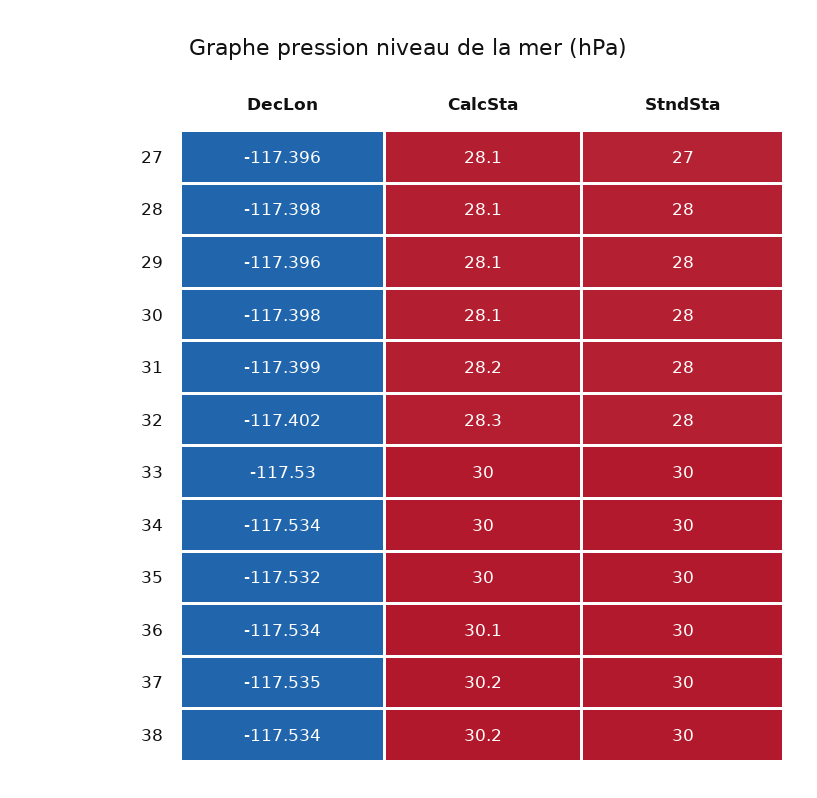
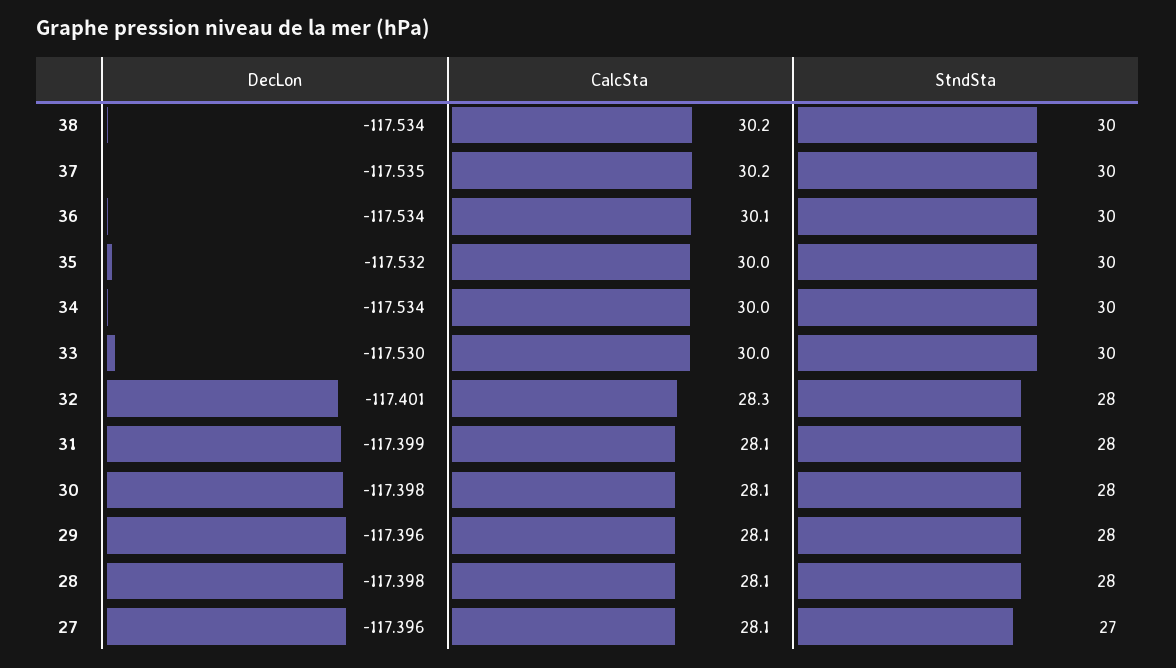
CalcSta, 31: 28.2 -> 28.1
DecLon, 32: -117.402 -> -117.401

